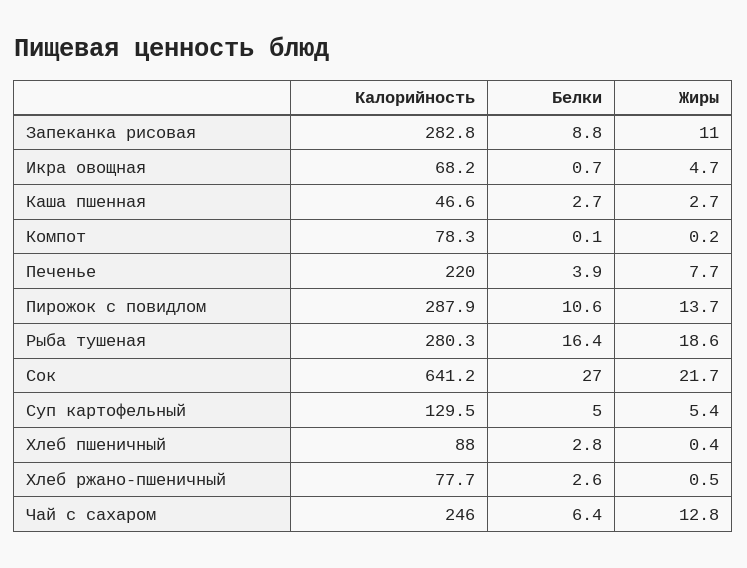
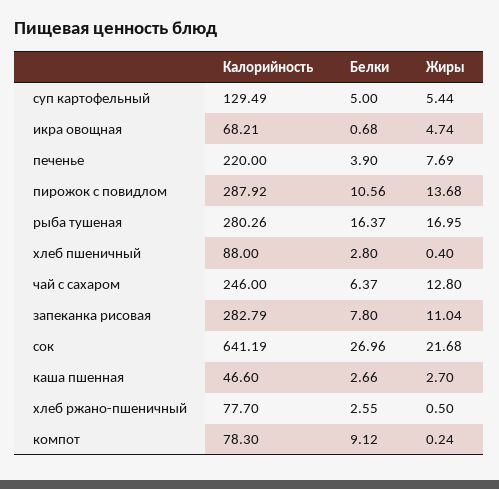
Белки, Запеканка рисовая: 8.8 -> 7.8
Белки, Компот: 0.1 -> 9.12
Жиры, Рыба тушеная: 18.6 -> 16.95

